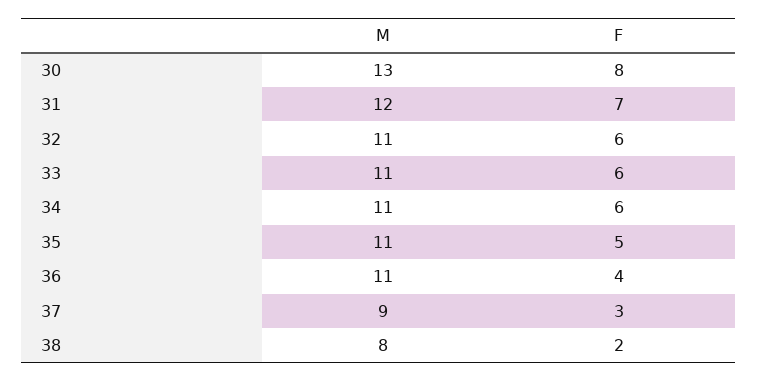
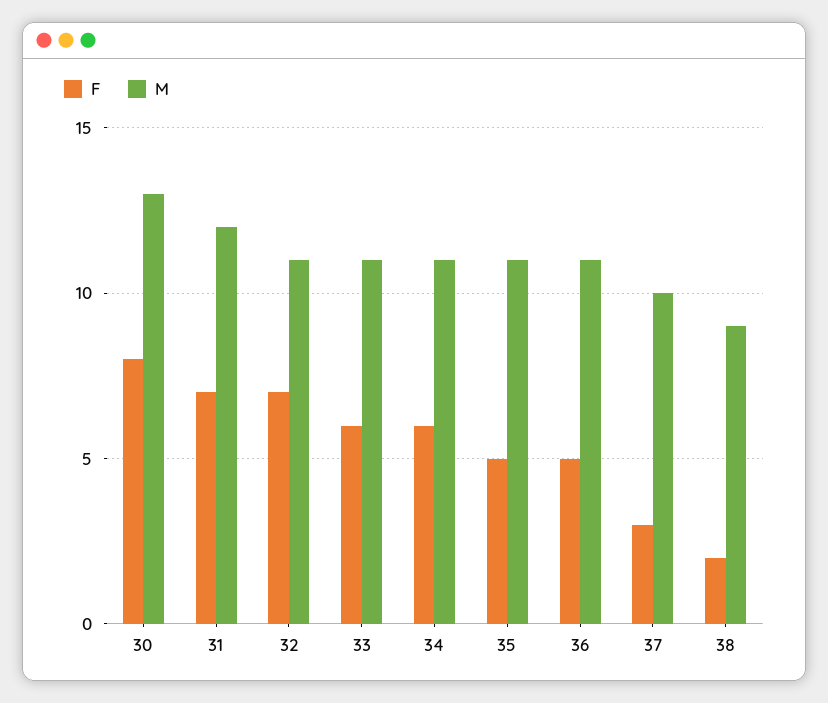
F, 32: 6 -> 7
F, 36: 4 -> 5
M, 37: 9 -> 10
M, 38: 8 -> 9

